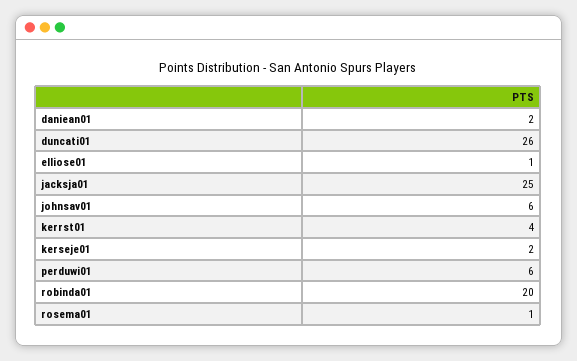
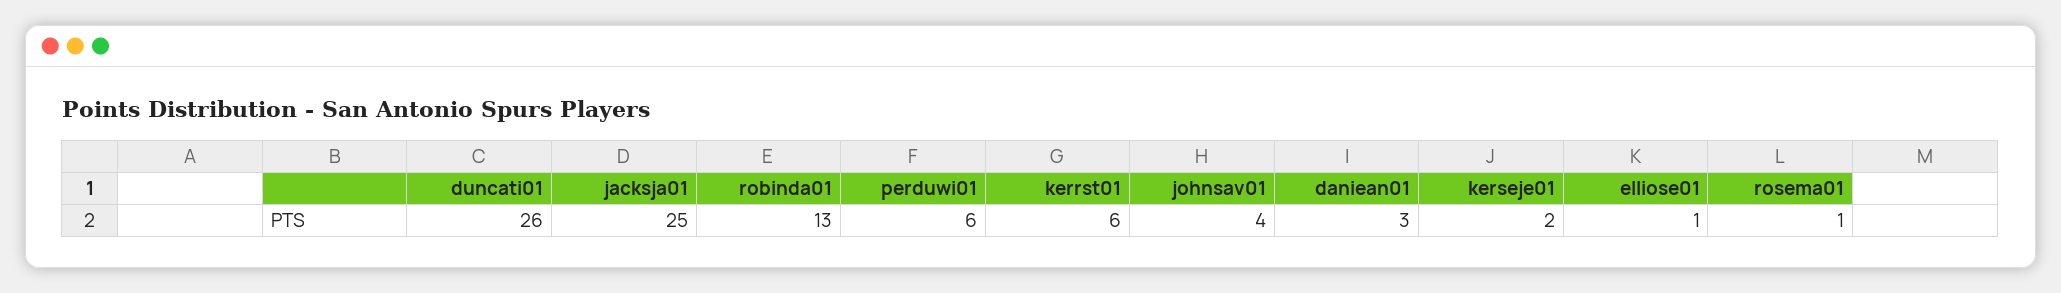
daniean01: 2 -> 3
johnsav01: 6 -> 4
kerrst01: 4 -> 6
robinda01: 20 -> 13

